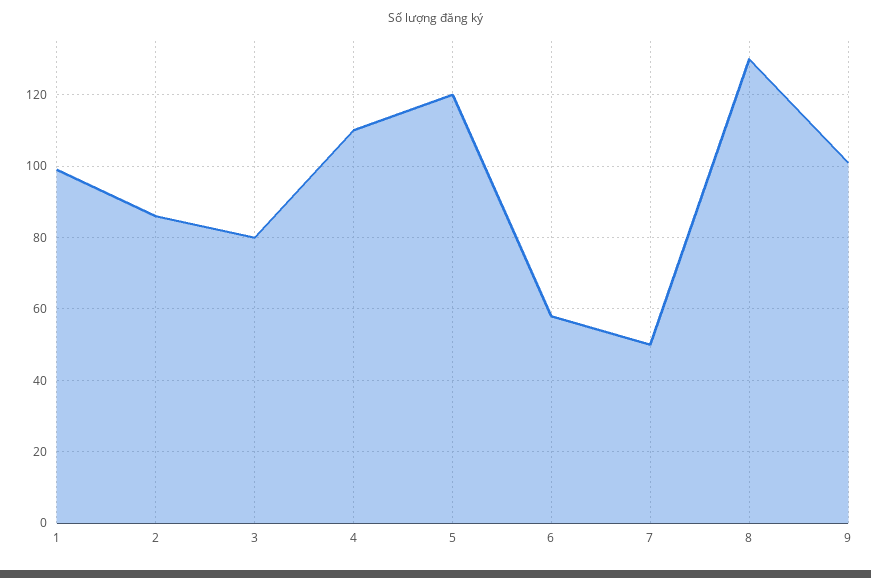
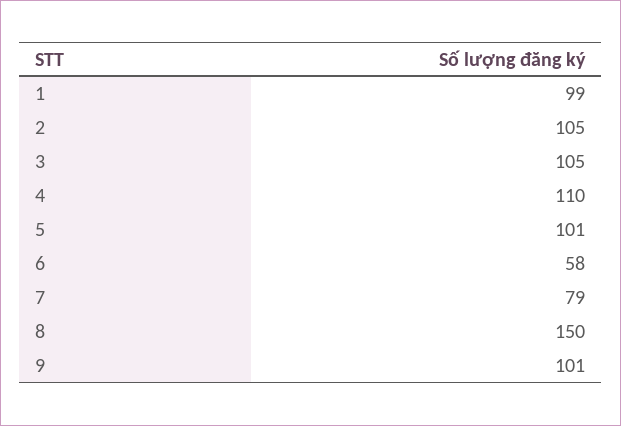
2: 85 -> 105
3: 80 -> 105
5: 120 -> 101
7: 50 -> 79
8: 130 -> 150

